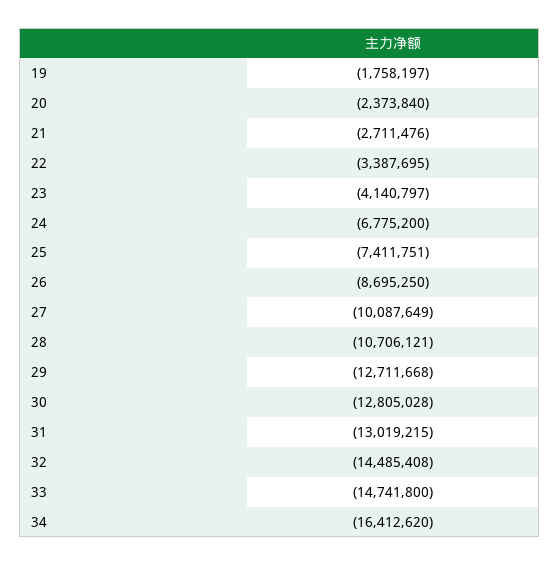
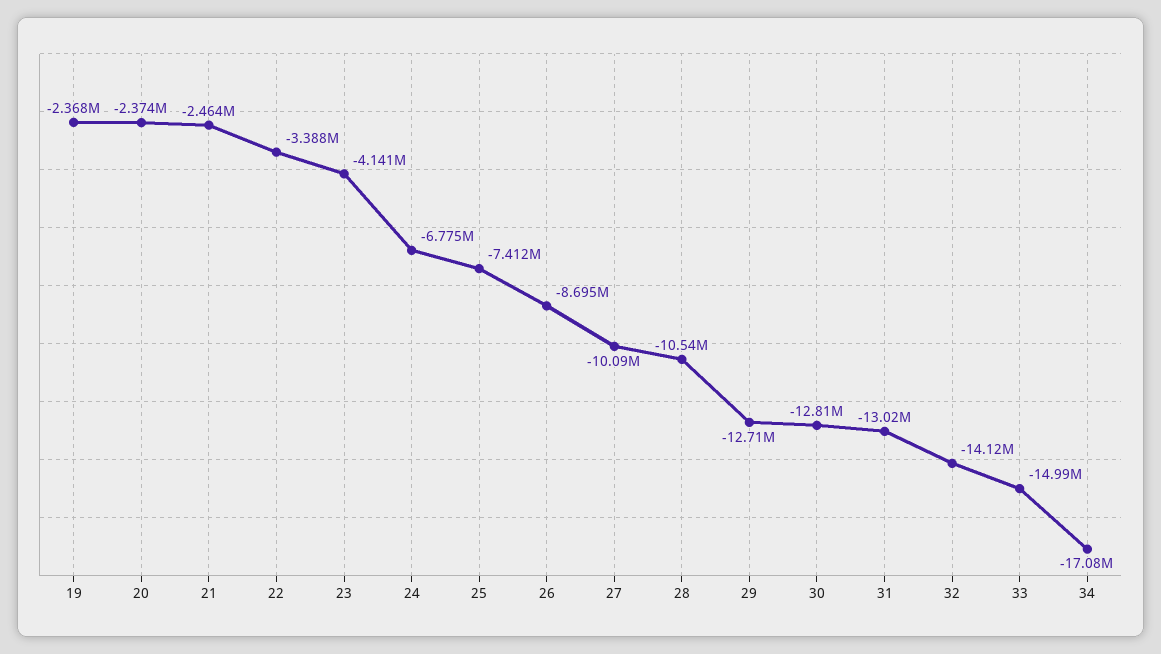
19: -1758197 -> -2368000
21: -2711476 -> -2464000
28: -10706121 -> -10540000
32: -14485408 -> -14120000
33: -14741800 -> -14990000
34: -16412620 -> -17080000

